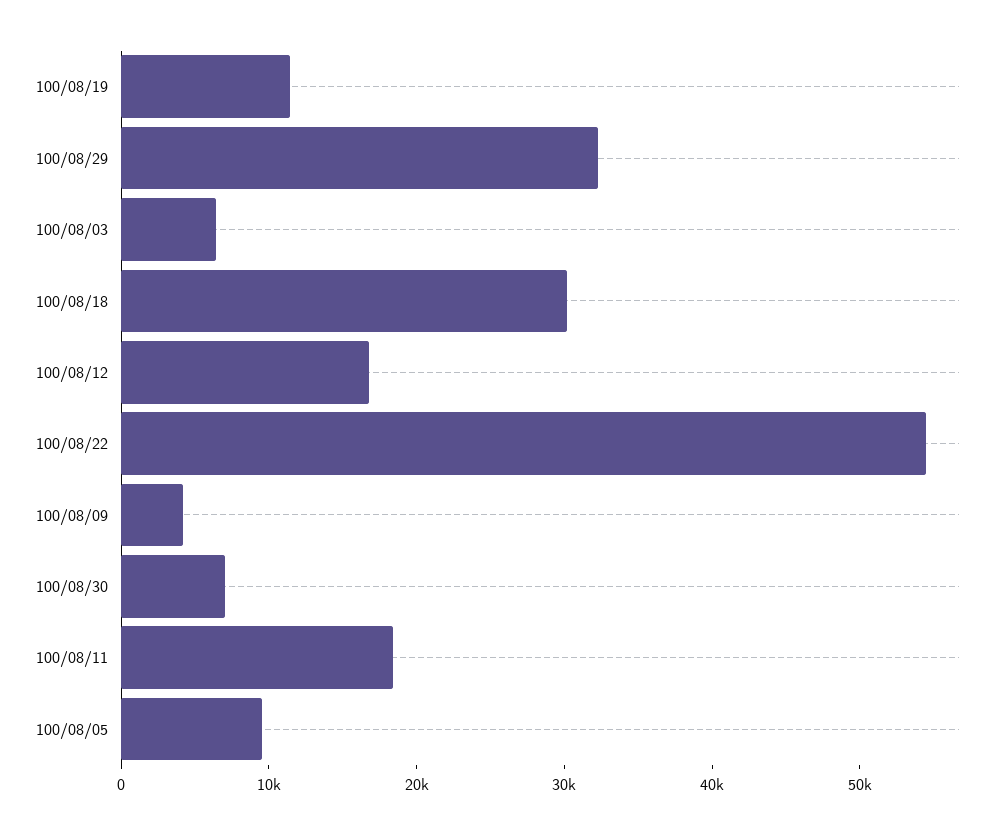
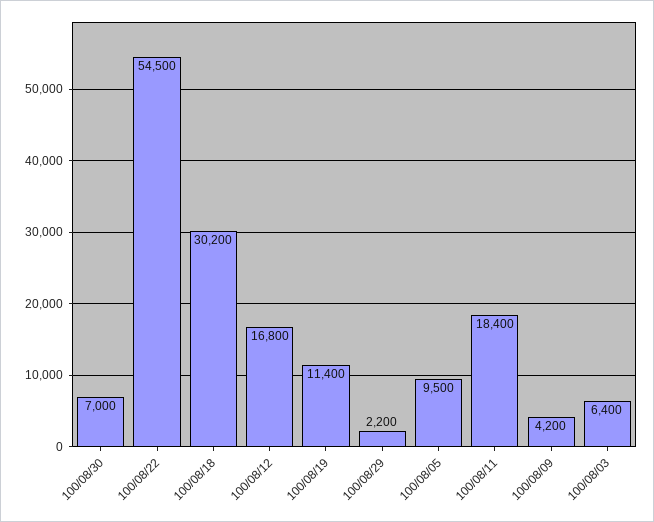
100/08/29: 32000 -> 2200

